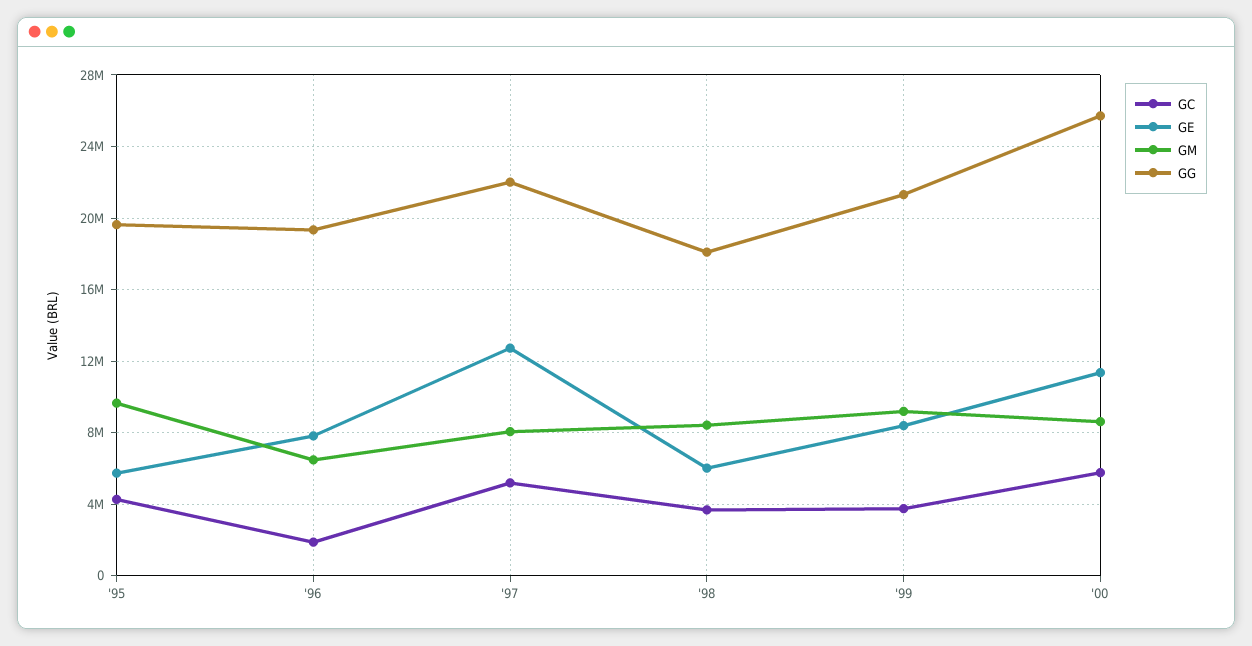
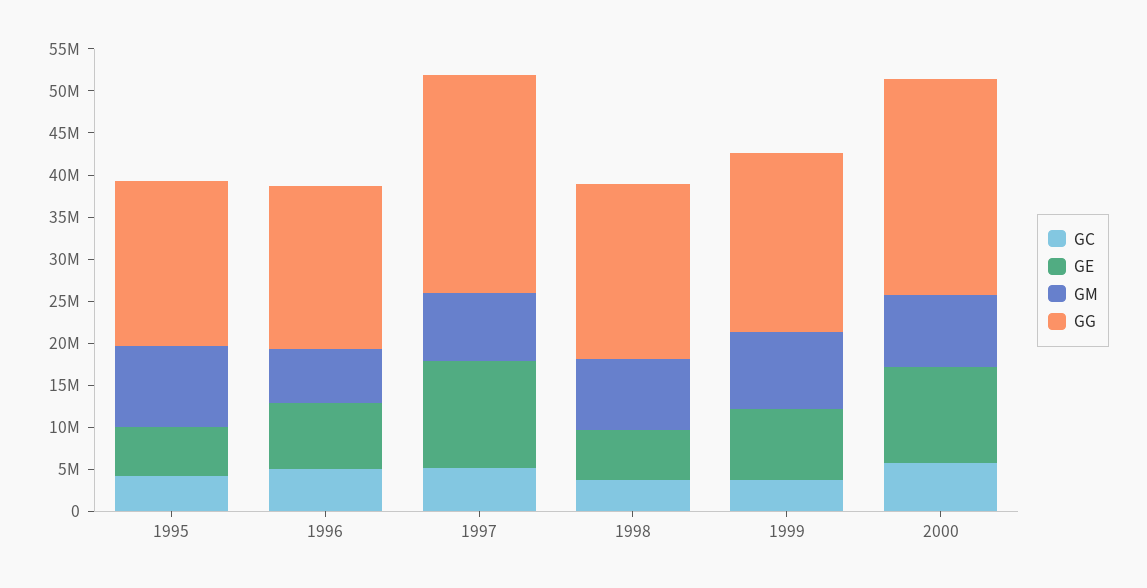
GC, '96: 2000000 -> 5000000
GG, '97: 22000000 -> 26000000
GG, '98: 18000000 -> 21000000

